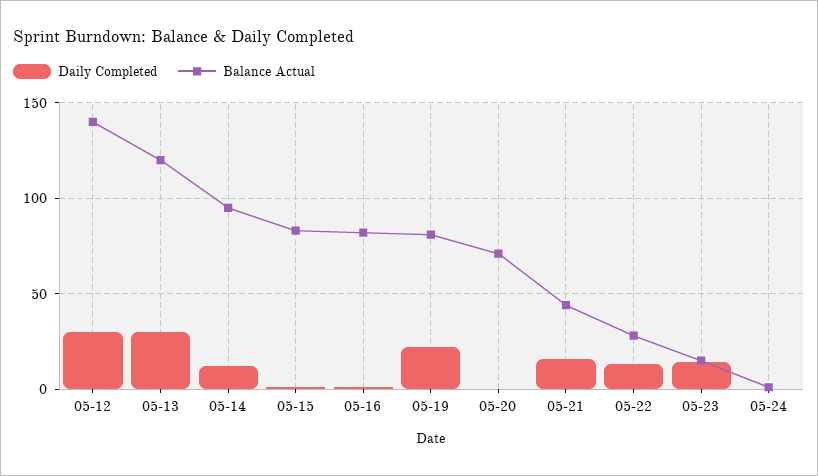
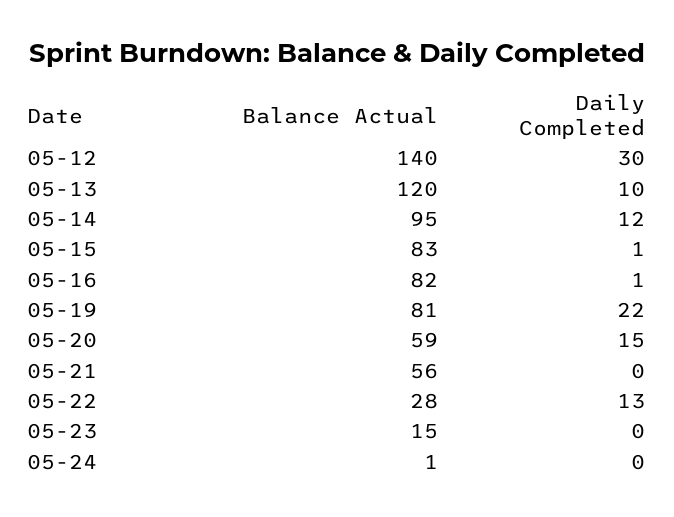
Daily Completed, 05-13: 30 -> 10
Daily Completed, 05-20: 0 -> 15
Balance Actual, 05-20: 70 -> 59
Daily Completed, 05-21: 15 -> 0
Balance Actual, 05-21: 45 -> 56
Daily Completed, 05-23: 15 -> 0

